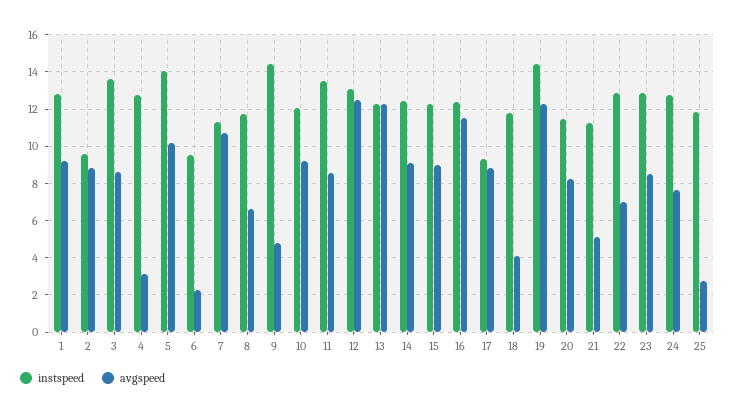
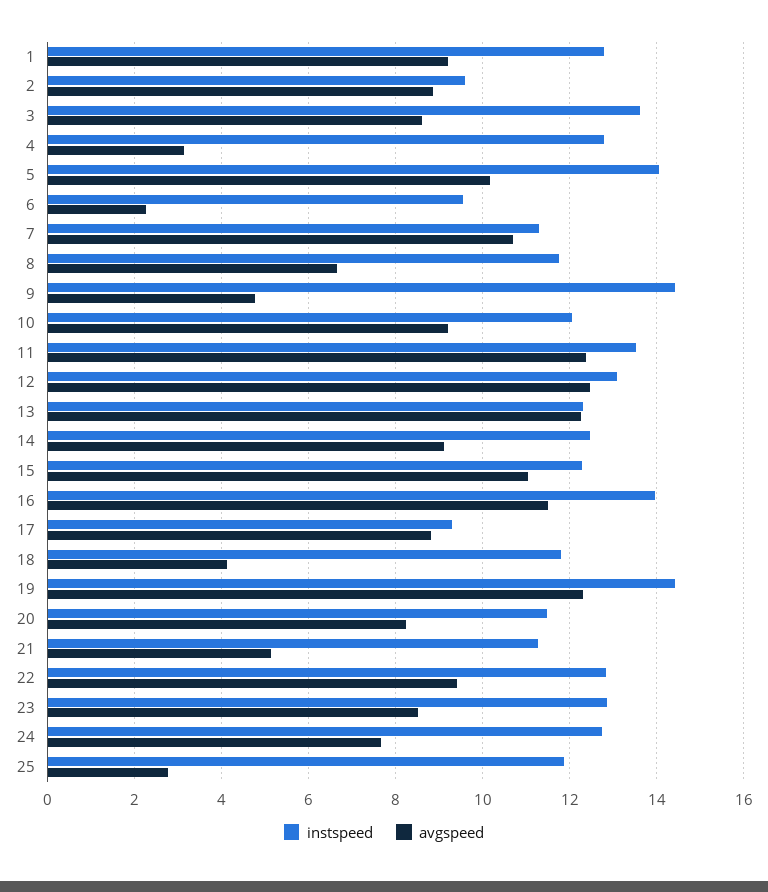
avgspeed, 11: 8.5 -> 12.4
avgspeed, 15: 9 -> 11
instspeed, 16: 12.5 -> 14
avgspeed, 22: 7 -> 9.4

